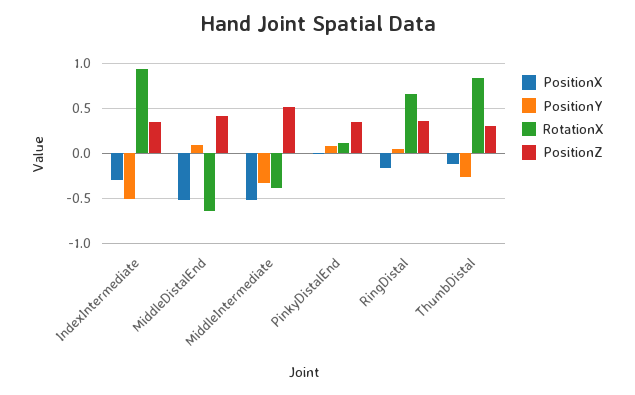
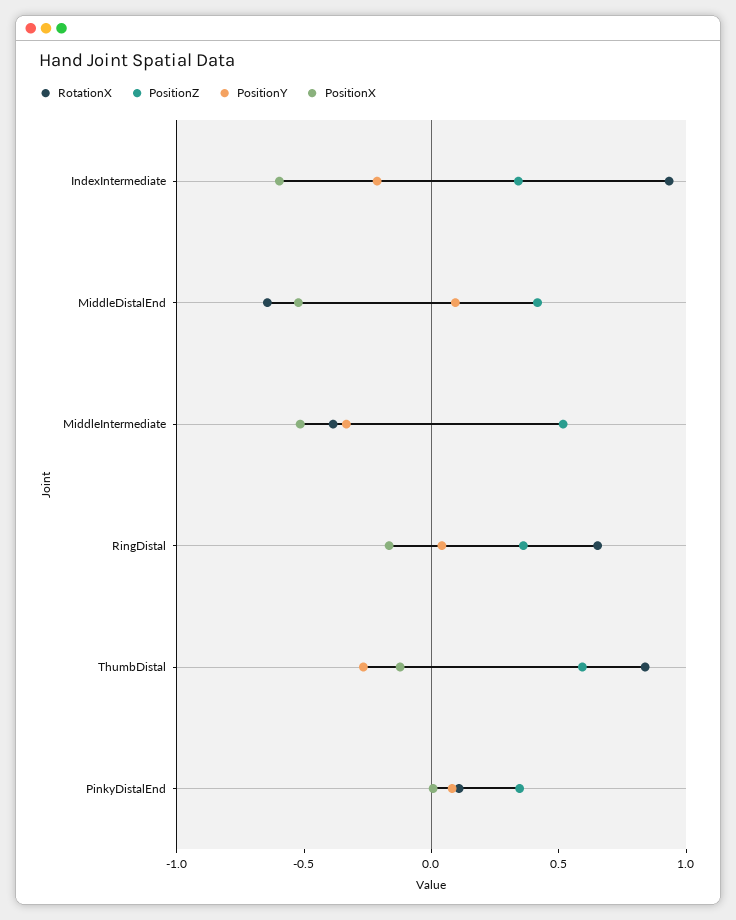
PositionX, IndexIntermediate: -0.3 -> -0.6
PositionY, IndexIntermediate: -0.5 -> -0.2
PositionZ, ThumbDistal: 0.3 -> 0.6

